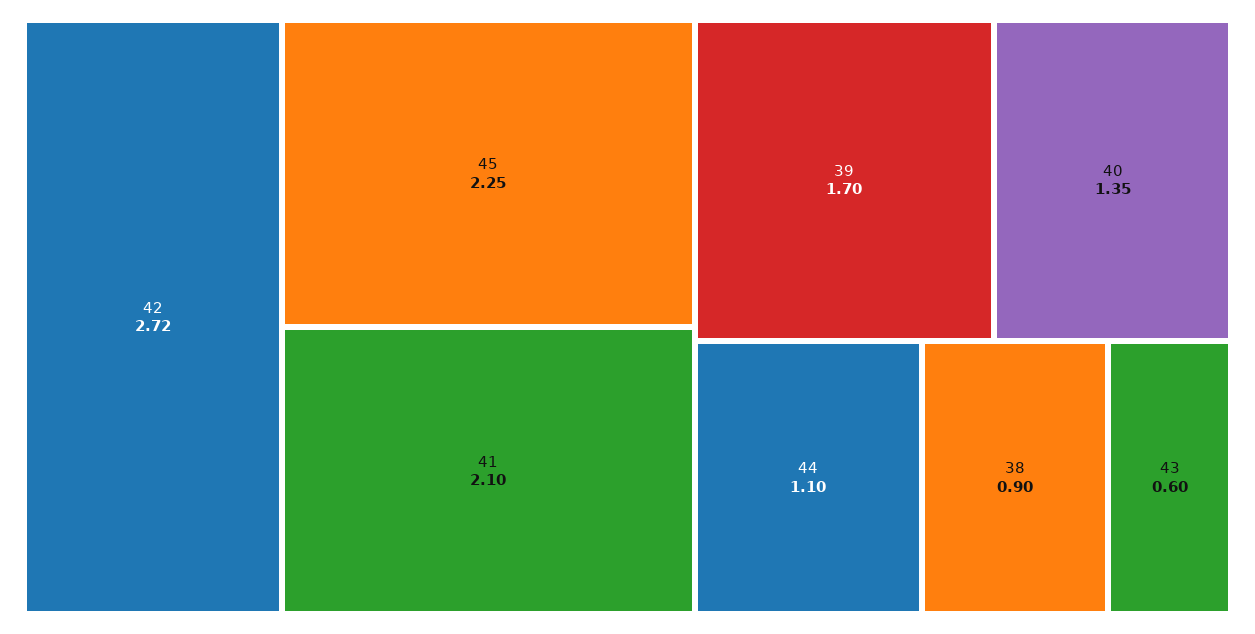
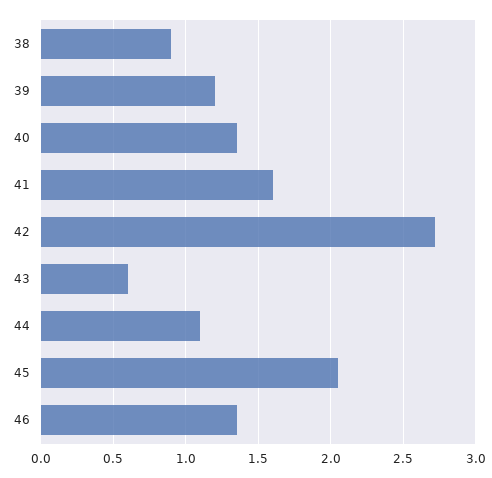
45: 2.25 -> 2.05
41: 2.1 -> 1.6
39: 1.7 -> 1.2
46: none -> 1.35

